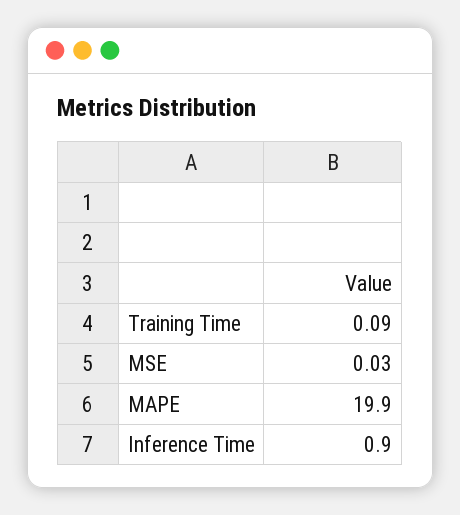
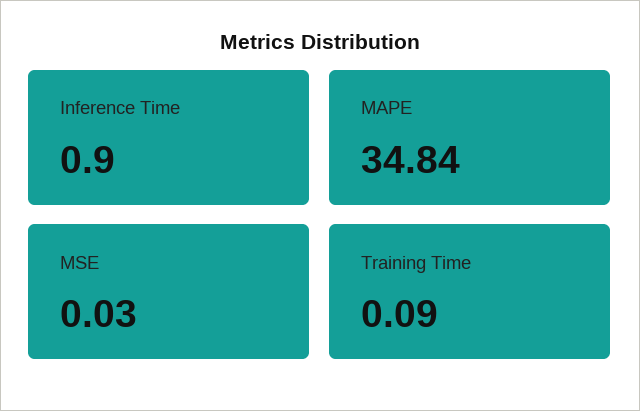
MAPE: 19.9 -> 34.84

